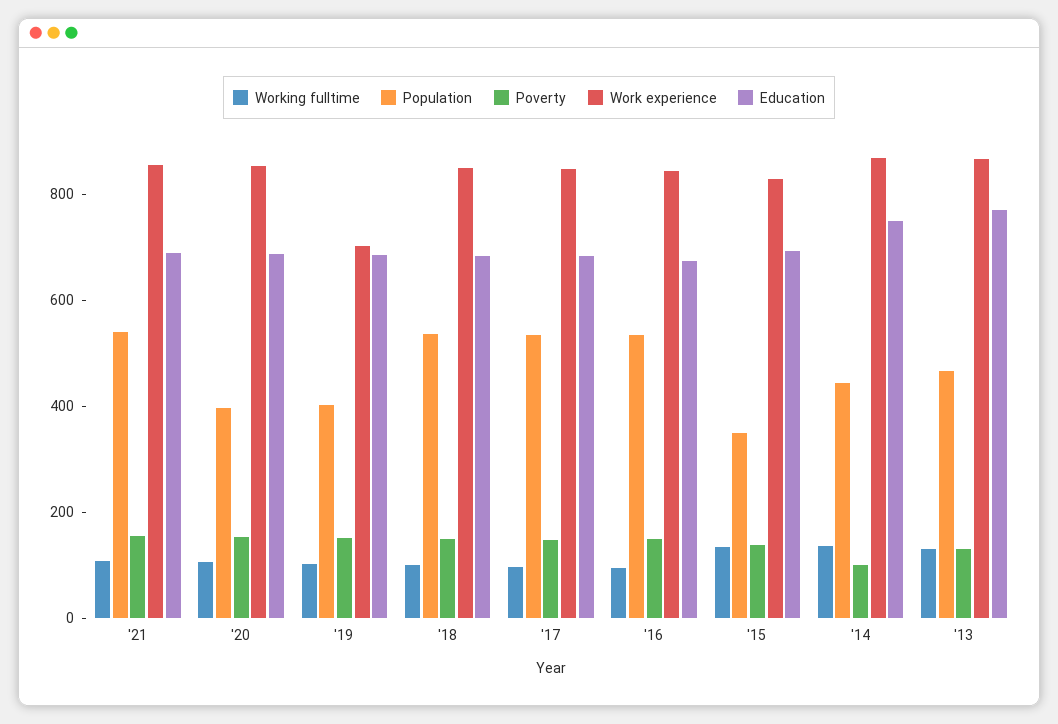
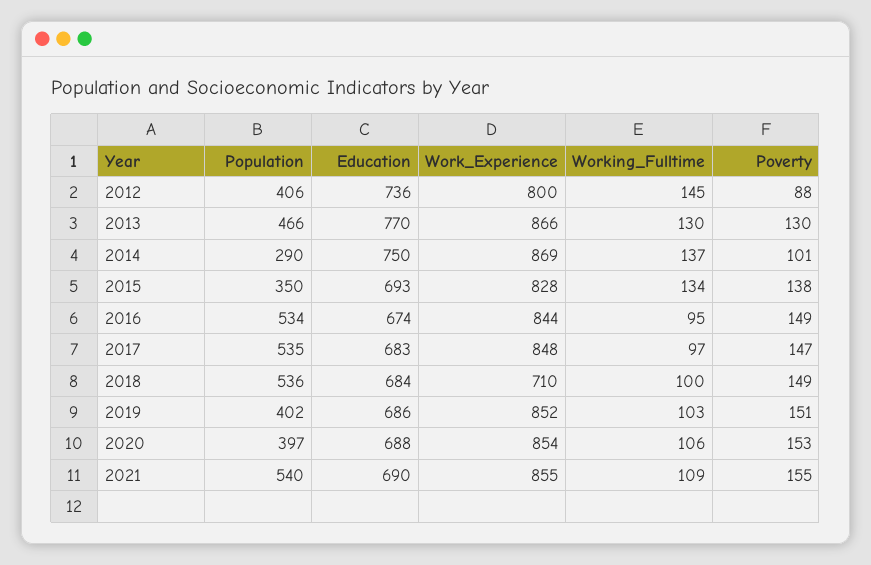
Work experience, '19: 700 -> 852
Work experience, '18: 850 -> 710
Population, '14: 450 -> 290
Population, 2012: none -> 406
Education, 2012: none -> 736
Work experience, 2012: none -> 800
Working fulltime, 2012: none -> 145
Poverty, 2012: none -> 88

